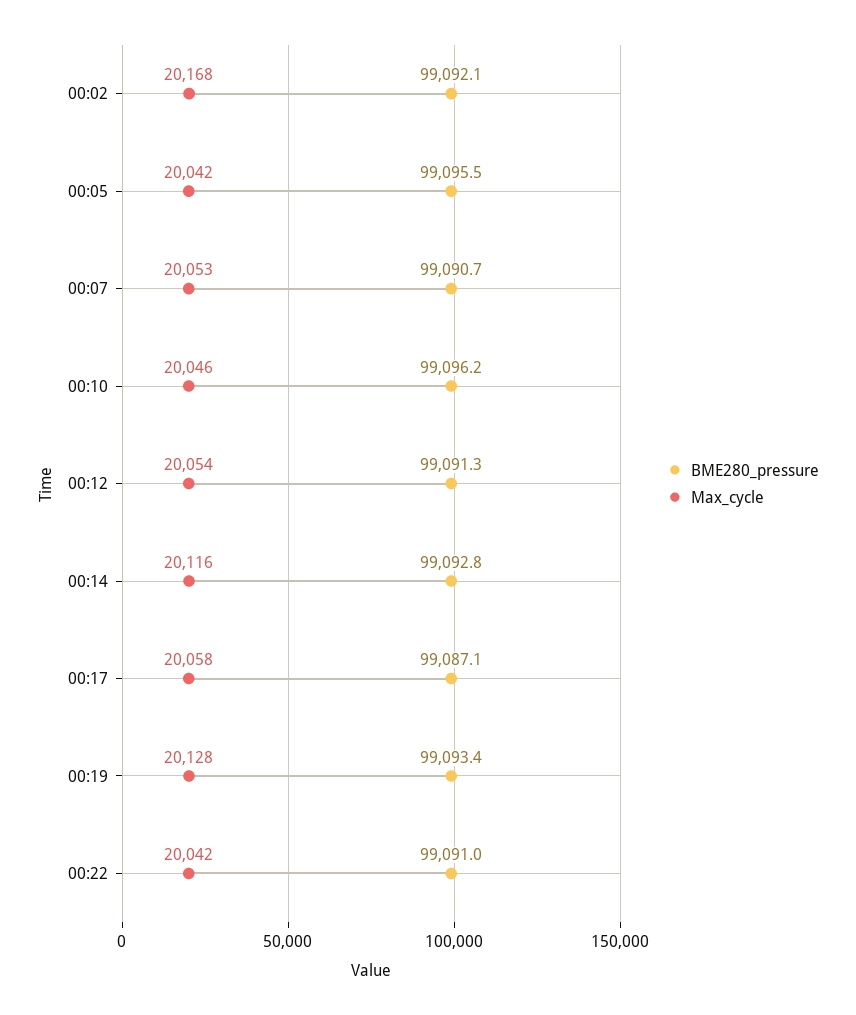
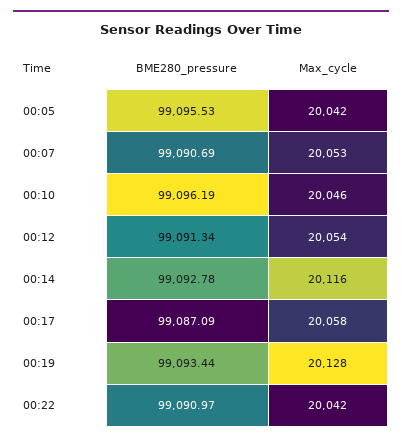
BME280_pressure, 00:02: 99092.1 -> none
Max_cycle, 00:02: 20168 -> none

